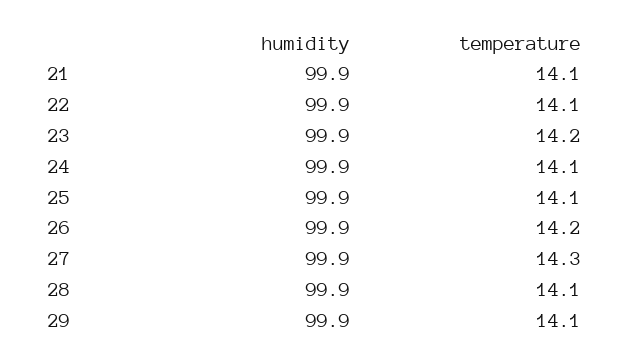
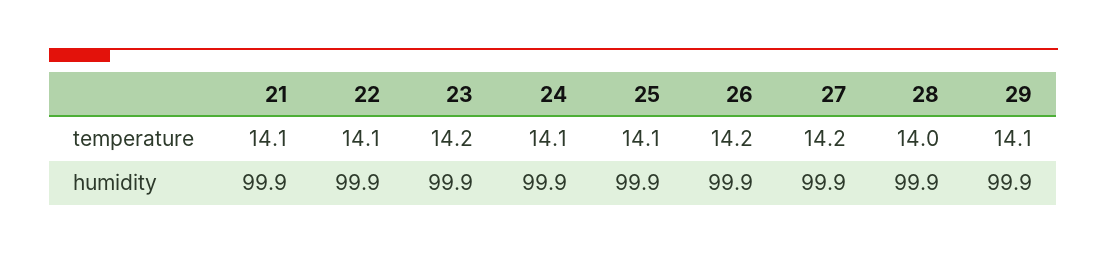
temperature, 27: 14.3 -> 14.2
temperature, 28: 14.1 -> 14

